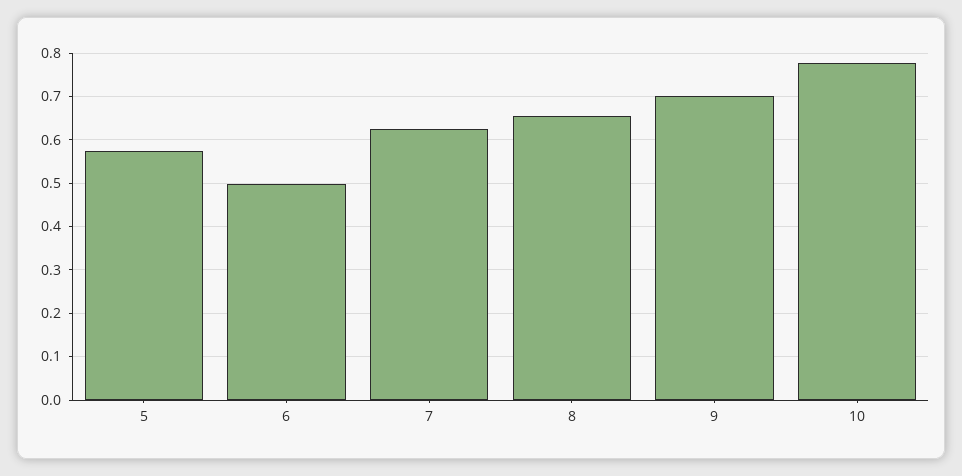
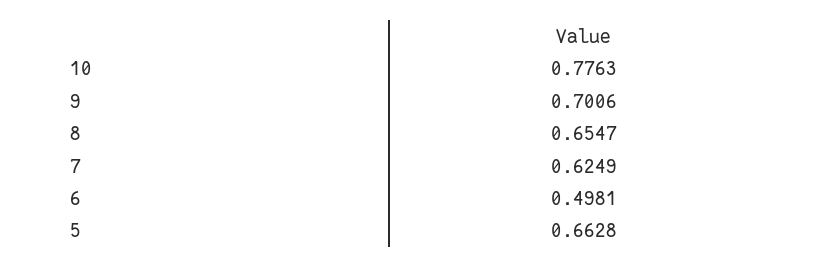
5: 0.58 -> 0.6628

